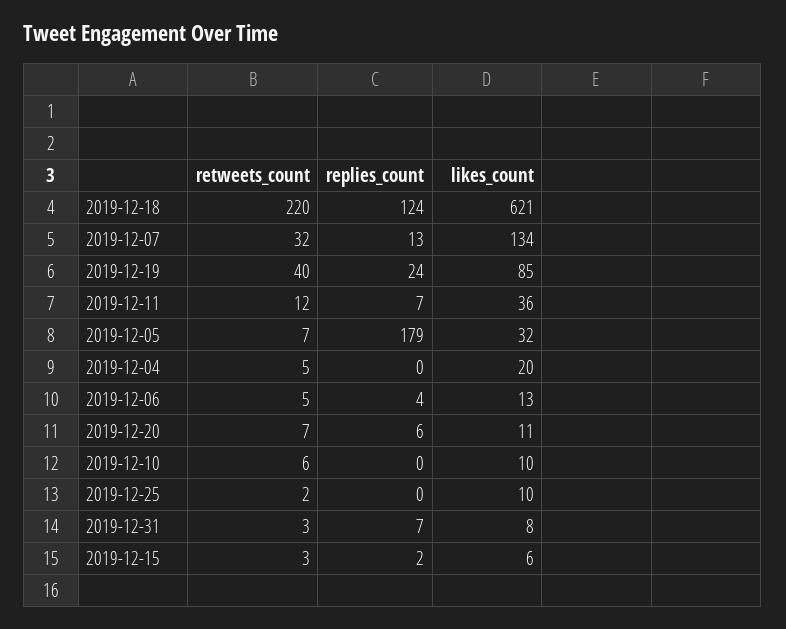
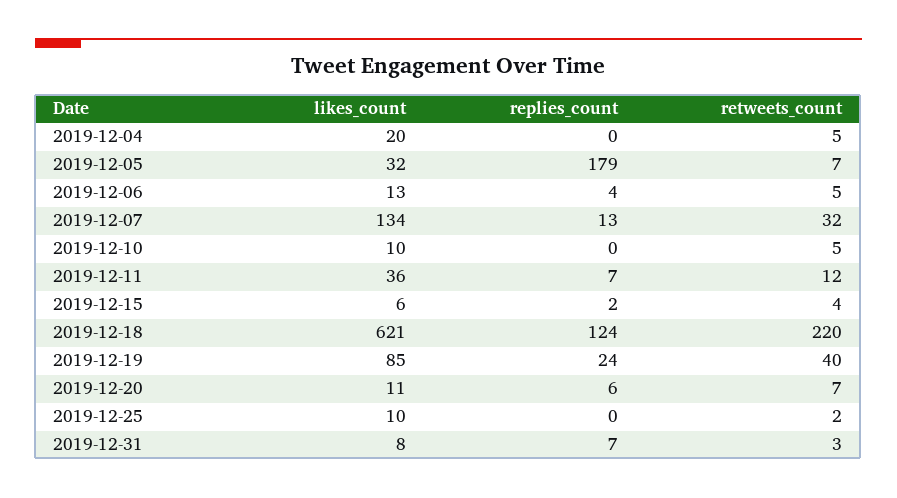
retweets_count, 2019-12-10: 6 -> 5
retweets_count, 2019-12-15: 3 -> 4

